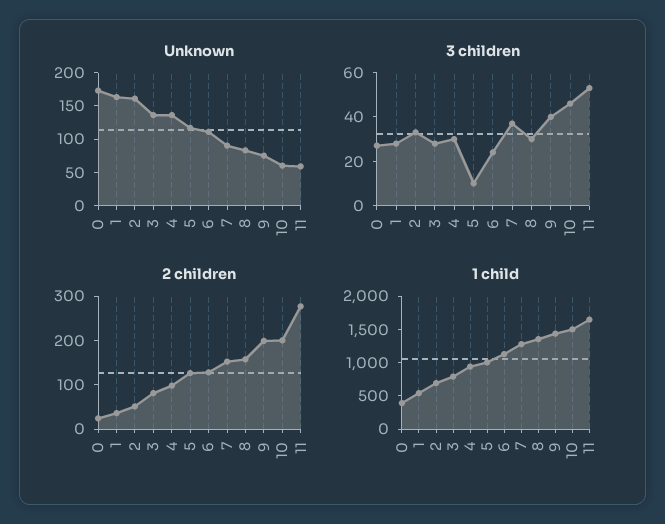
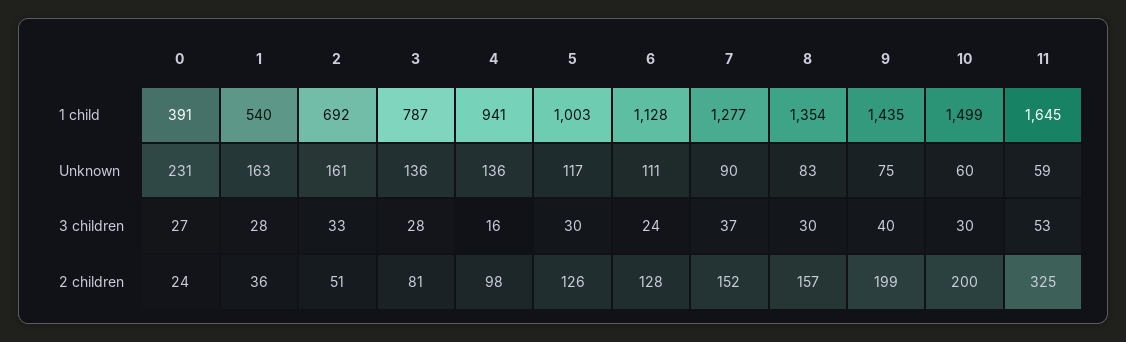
Unknown, 0: 175 -> 231
3 children, 4: 30 -> 16
3 children, 5: 10 -> 30
3 children, 10: 45 -> 30
2 children, 11: 280 -> 325

